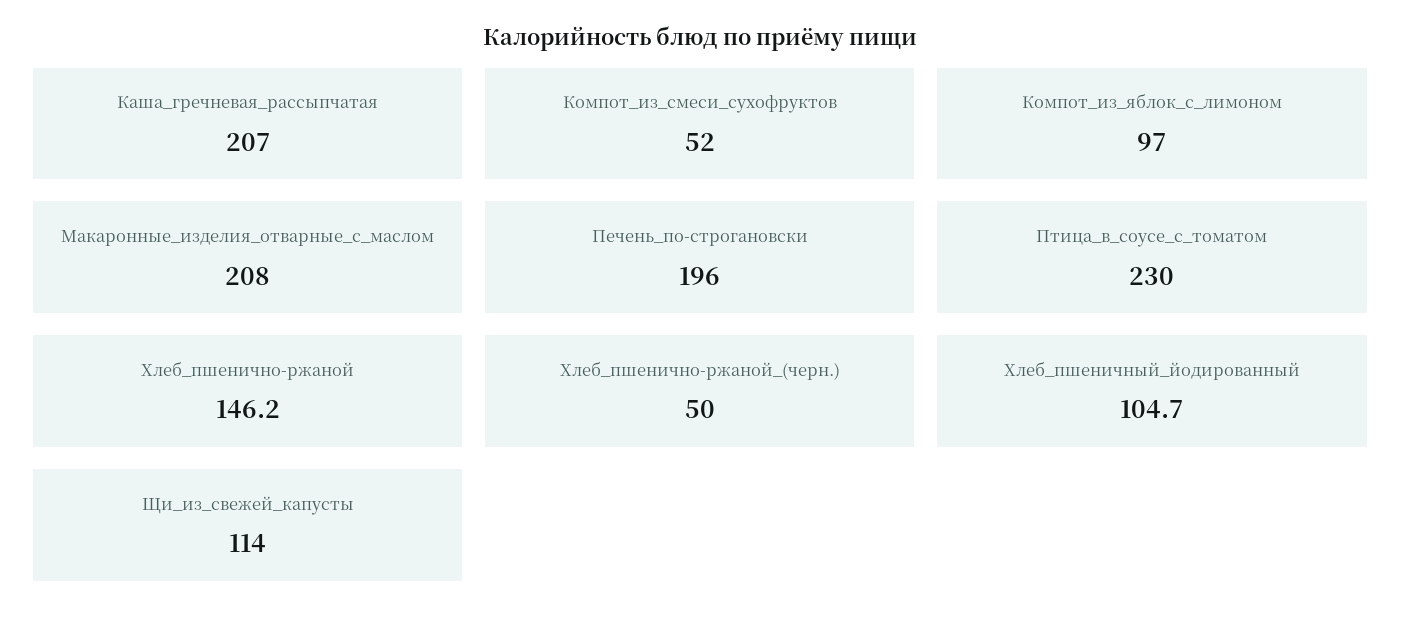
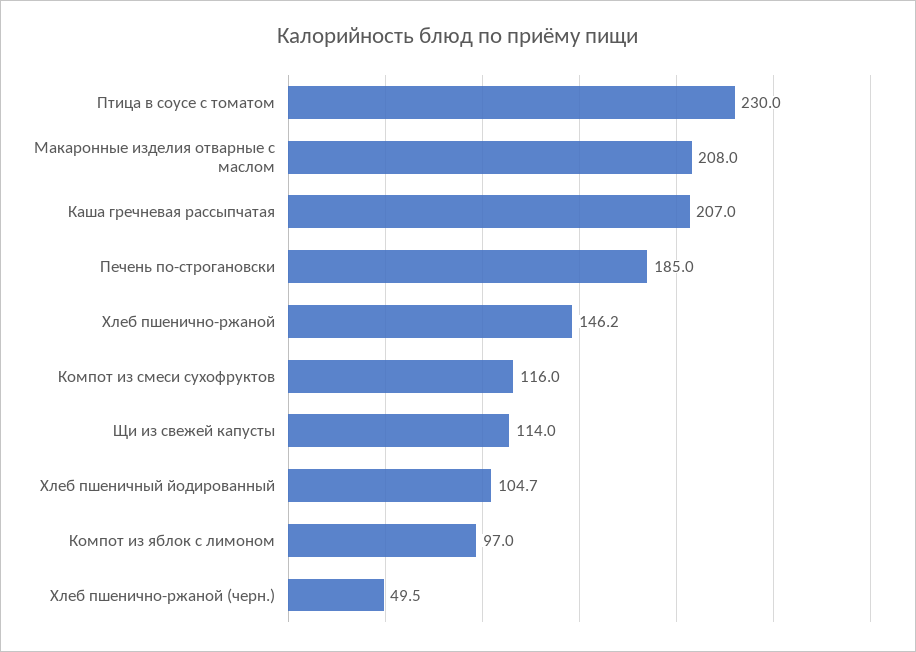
Компот_из_смеси_сухофруктов: 52 -> 116
Печень_по-строгановски: 196 -> 185
Хлеб_пшенично-ржаной_(черн.): 50 -> 49.5

